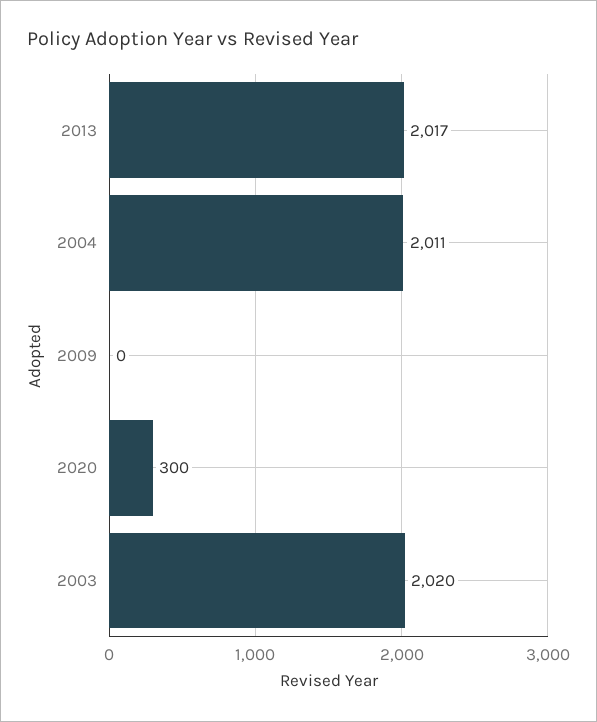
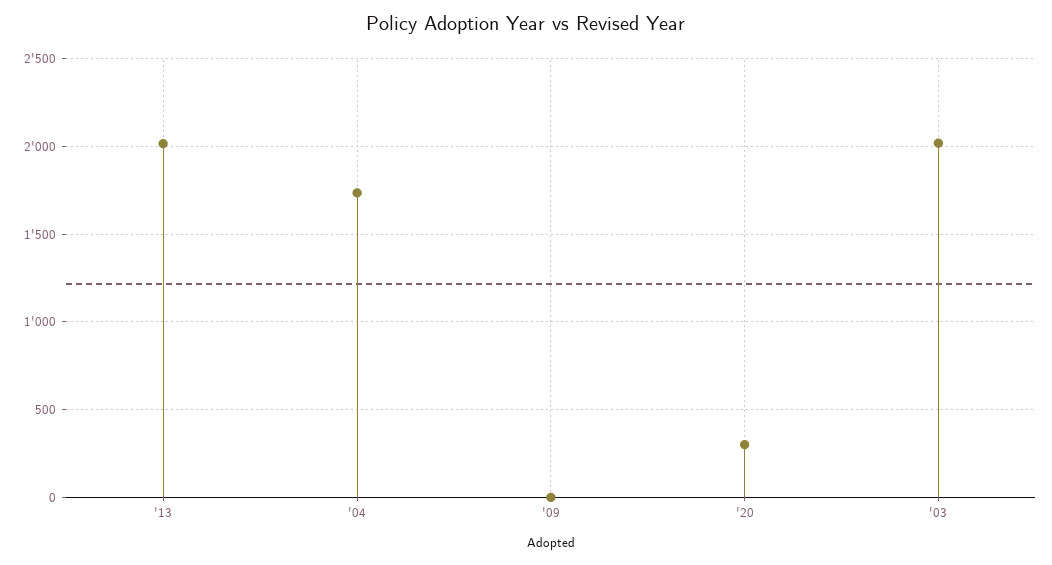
2004: 2011 -> 1750

